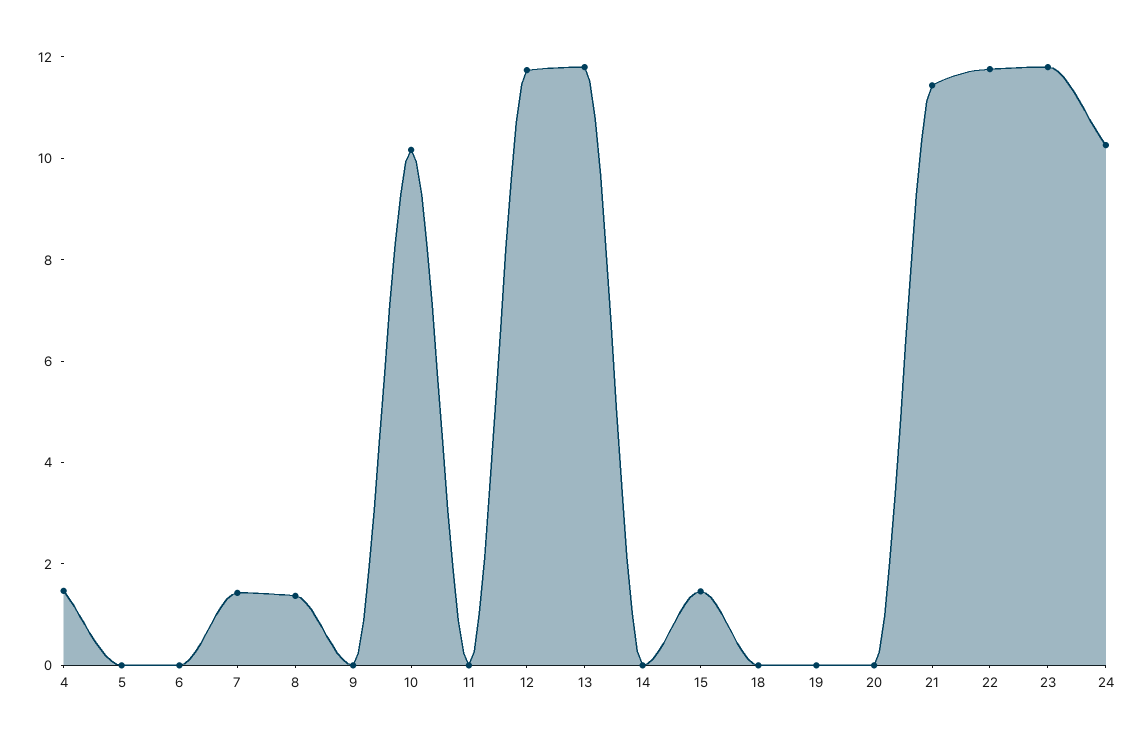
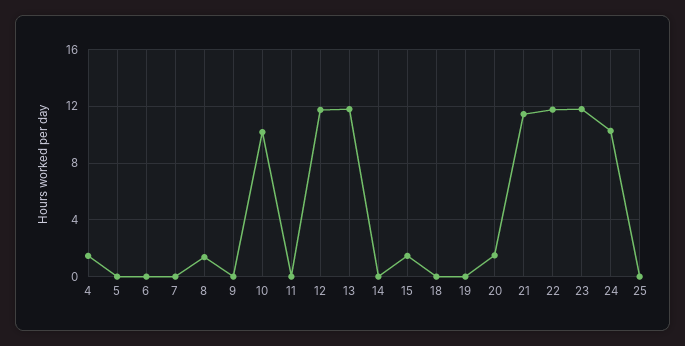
7: 1.5 -> 0
20: 0 -> 1.5
25: none -> 0

